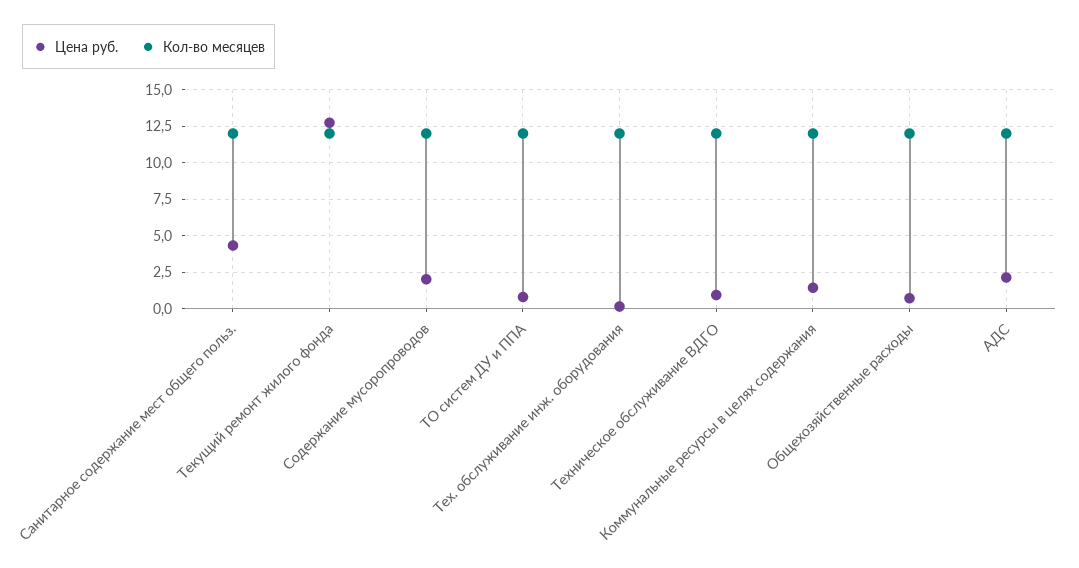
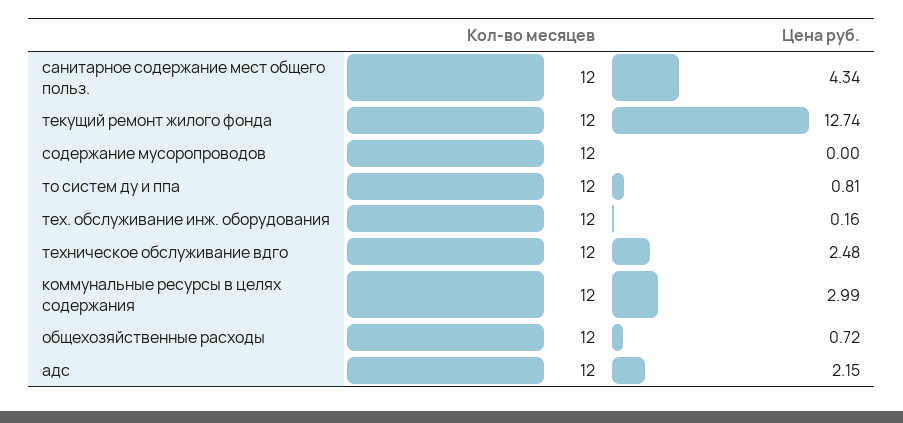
Цена руб., Содержание мусоропроводов: 2 -> 0
Цена руб., Техническое обслуживание ВДГО: 1 -> 2.48
Цена руб., Коммунальные ресурсы в целях содержания: 1.5 -> 2.99

